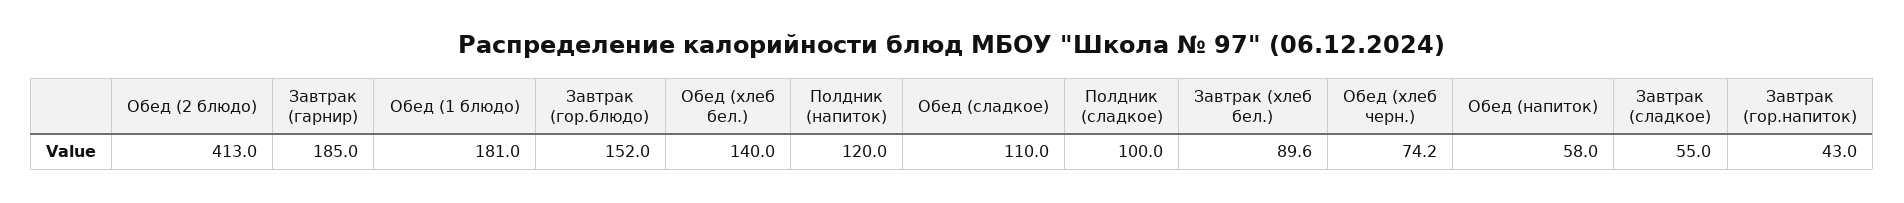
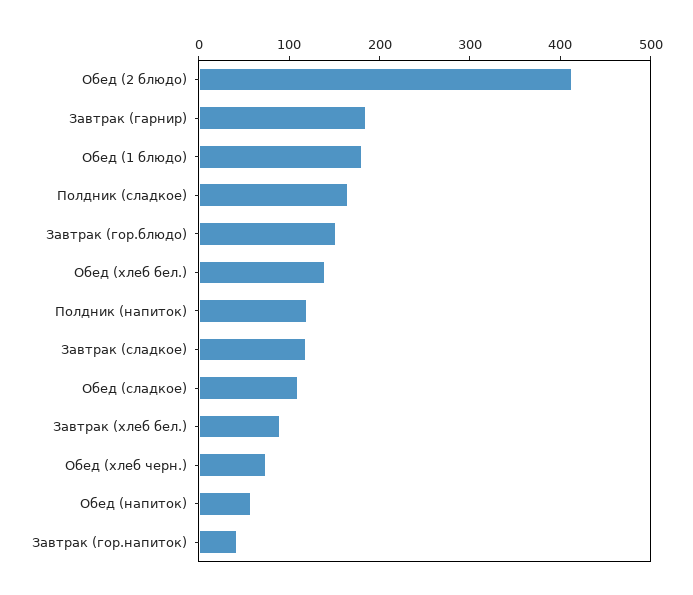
Полдник (сладкое): 100 -> 160
Завтрак (сладкое): 55 -> 120

